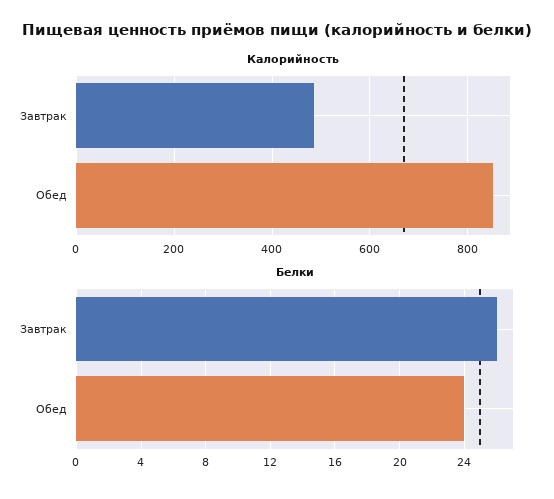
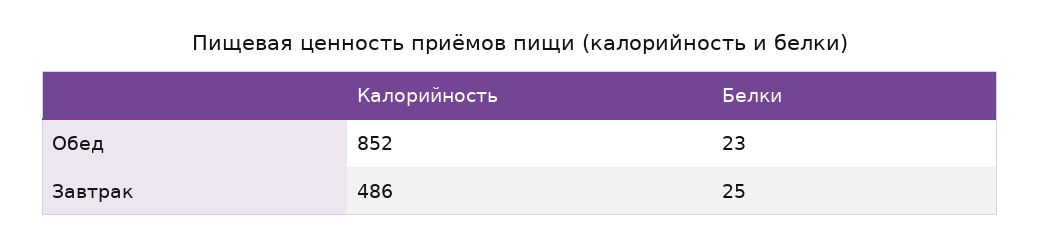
Белки, Завтрак: 26 -> 25
Белки, Обед: 24 -> 23

